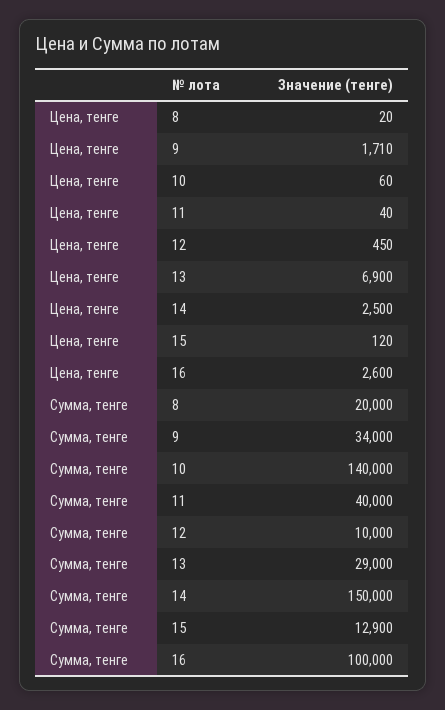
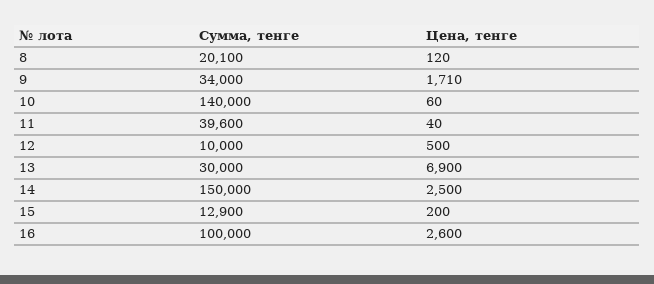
Цена, тенге, 8: 20 -> 120
Цена, тенге, 12: 450 -> 500
Цена, тенге, 15: 120 -> 200
Сумма, тенге, 8: 20000 -> 20100
Сумма, тенге, 11: 40000 -> 39600
Сумма, тенге, 13: 29000 -> 30000

